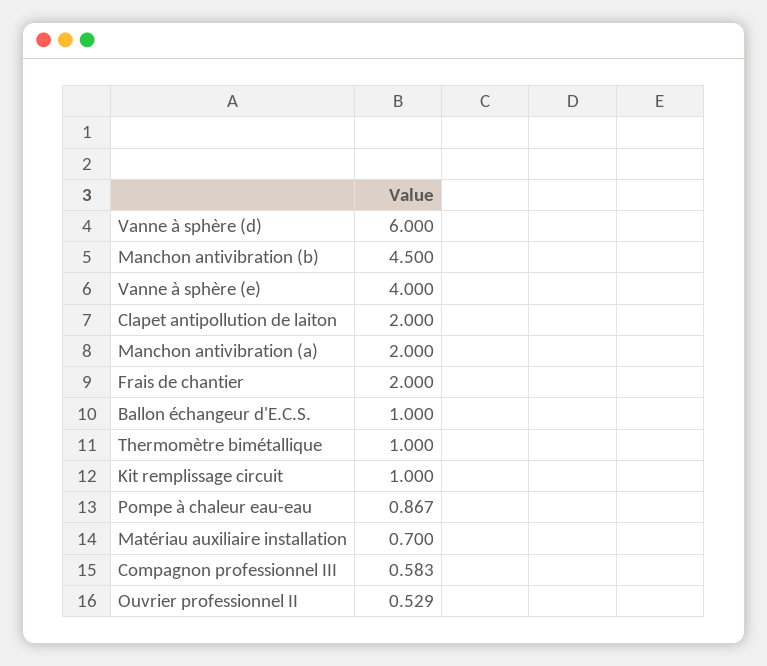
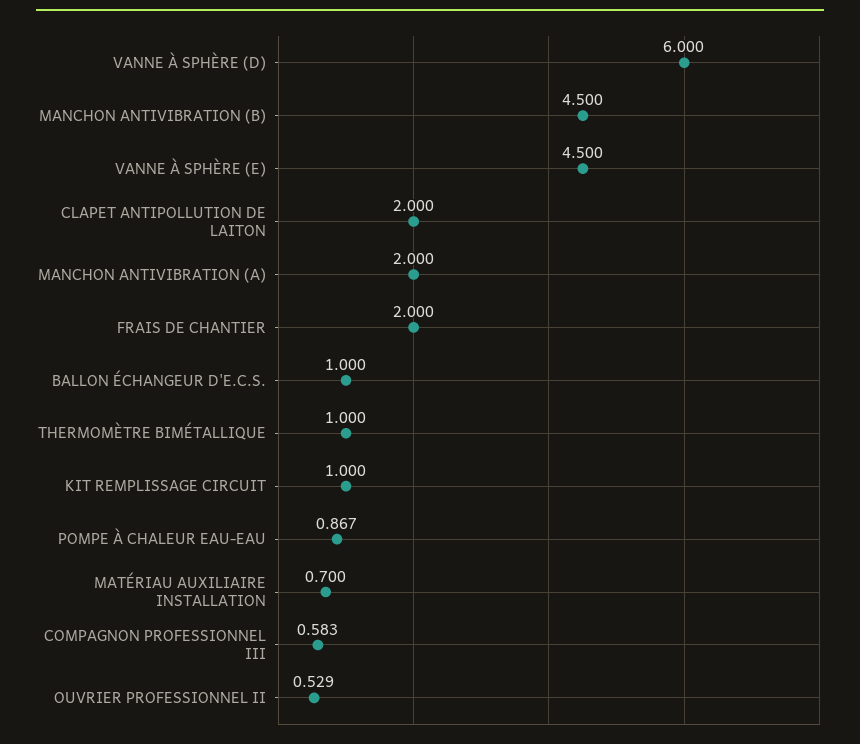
Vanne à sphère (e): 4 -> 4.5

